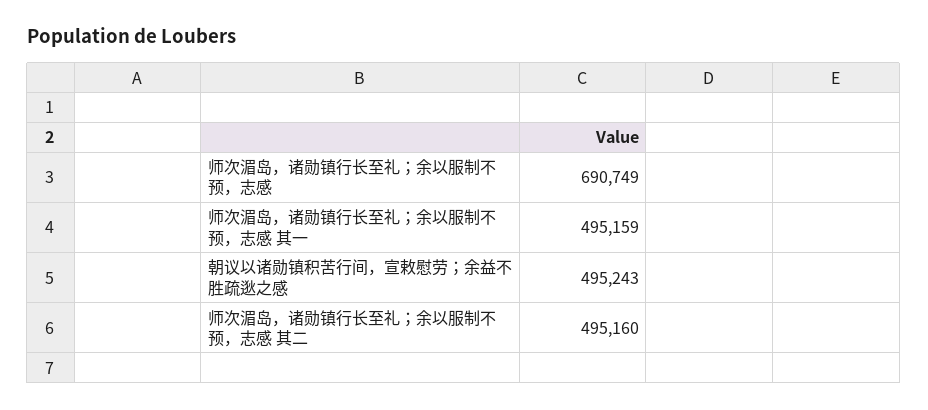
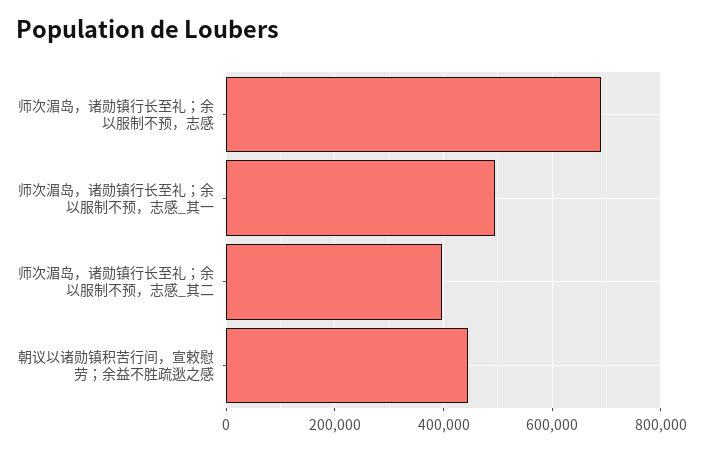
朝议以诸勋镇积苦行间，宣敕慰劳；余益不胜疏逖之感: 495243 -> 440000
师次湄岛，诸勋镇行长至礼；余以服制不预，志感 其二: 495160 -> 400000

